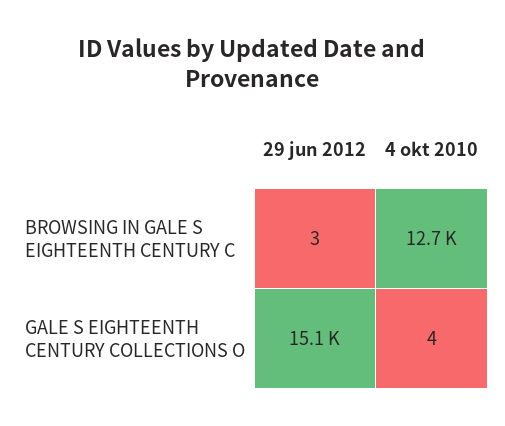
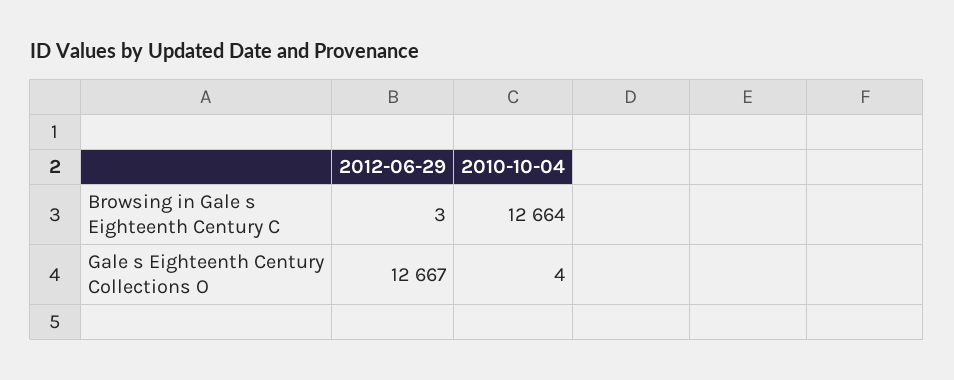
29 jun 2012, GALE S EIGHTEENTH CENTURY COLLECTIONS O: 15100 -> 12667

